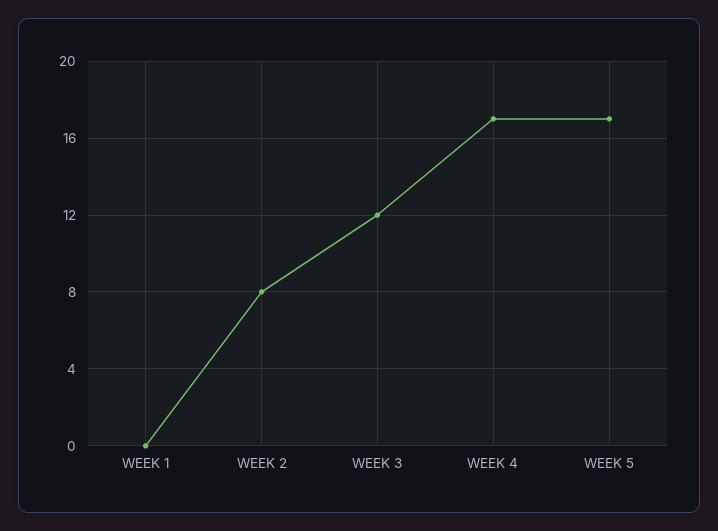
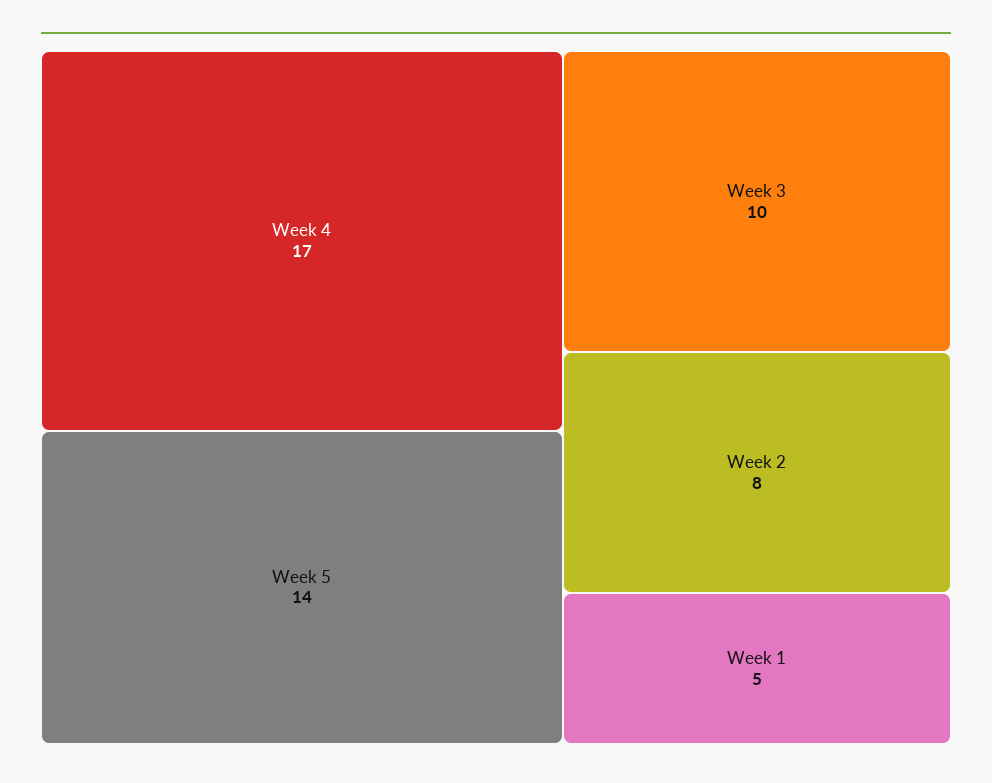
WEEK 1: 0 -> 5
WEEK 3: 12 -> 10
WEEK 5: 17 -> 14

